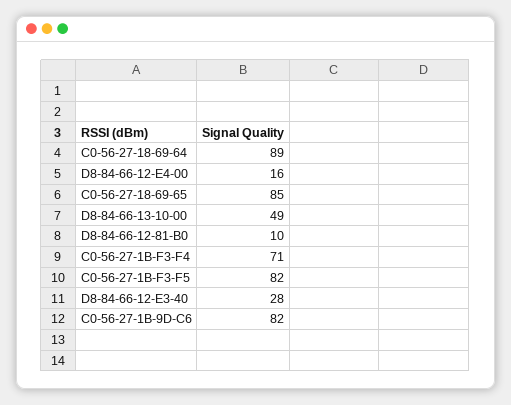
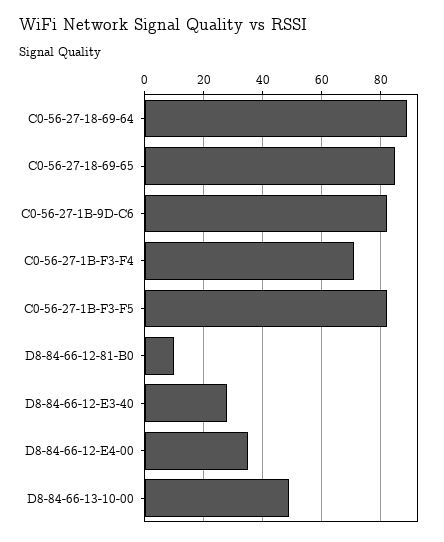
D8-84-66-12-E4-00: 16 -> 35

